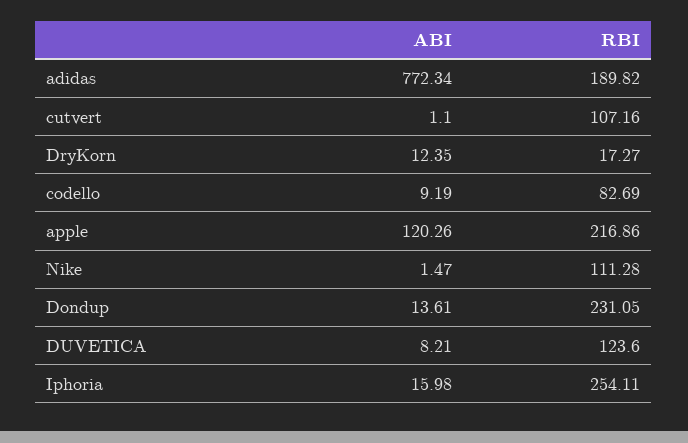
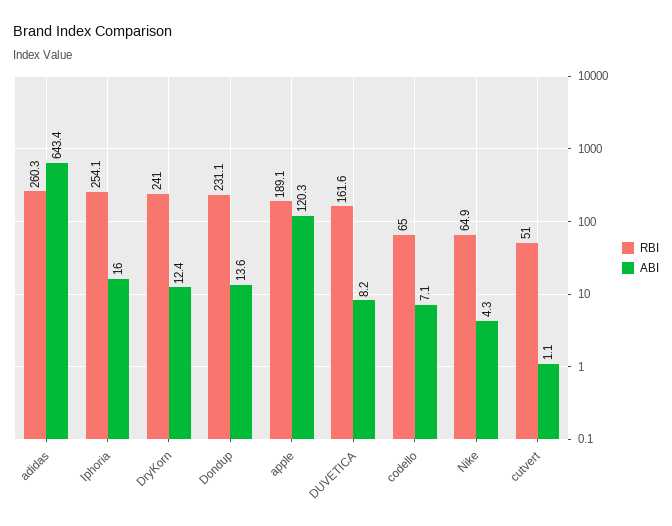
ABI, adidas: 772.34 -> 643.4
RBI, adidas: 189.82 -> 260.3
RBI, cutvert: 107.16 -> 51
RBI, DryKorn: 17.27 -> 241
ABI, codello: 9.19 -> 7.1
RBI, codello: 82.69 -> 65
RBI, apple: 216.86 -> 189.1
ABI, Nike: 1.47 -> 4.3
RBI, Nike: 111.28 -> 64.9
RBI, DUVETICA: 123.6 -> 161.6

